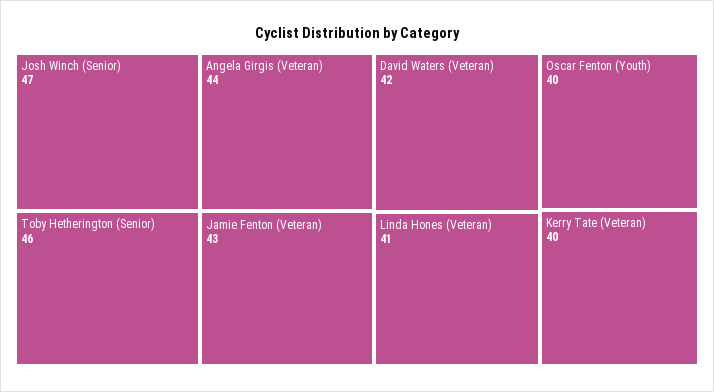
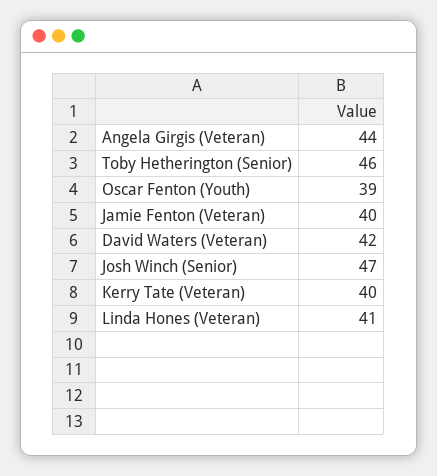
Jamie Fenton (Veteran): 43 -> 40
Oscar Fenton (Youth): 40 -> 39

